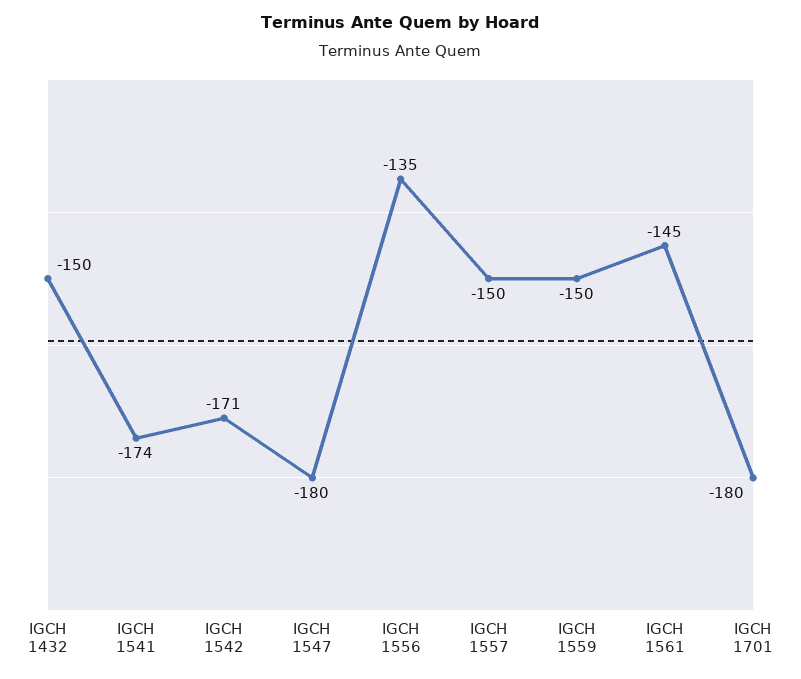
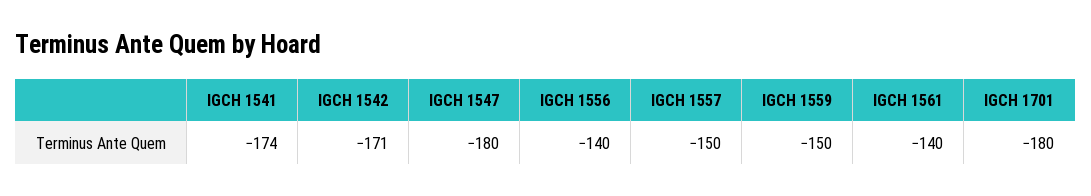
IGCH 1432: -150 -> none
IGCH 1556: -135 -> -140
IGCH 1561: -145 -> -140

